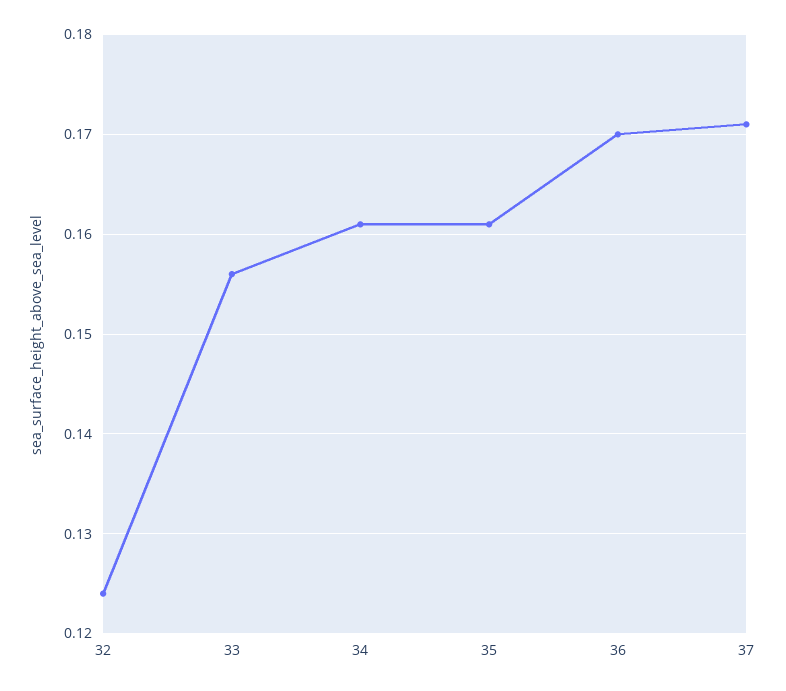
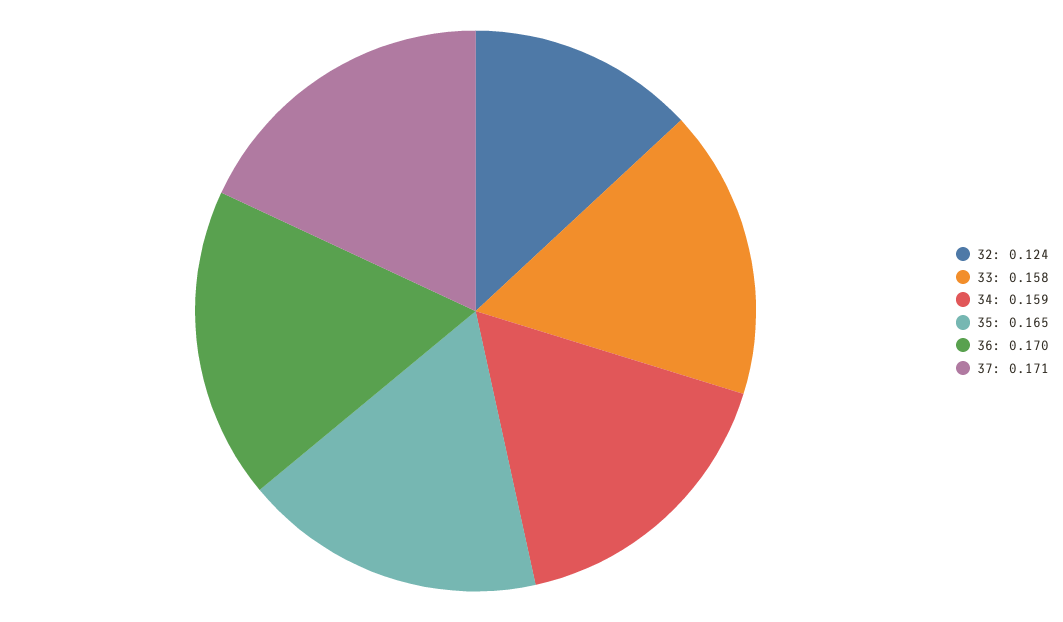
33: 0.156 -> 0.158
34: 0.161 -> 0.159
35: 0.161 -> 0.165

